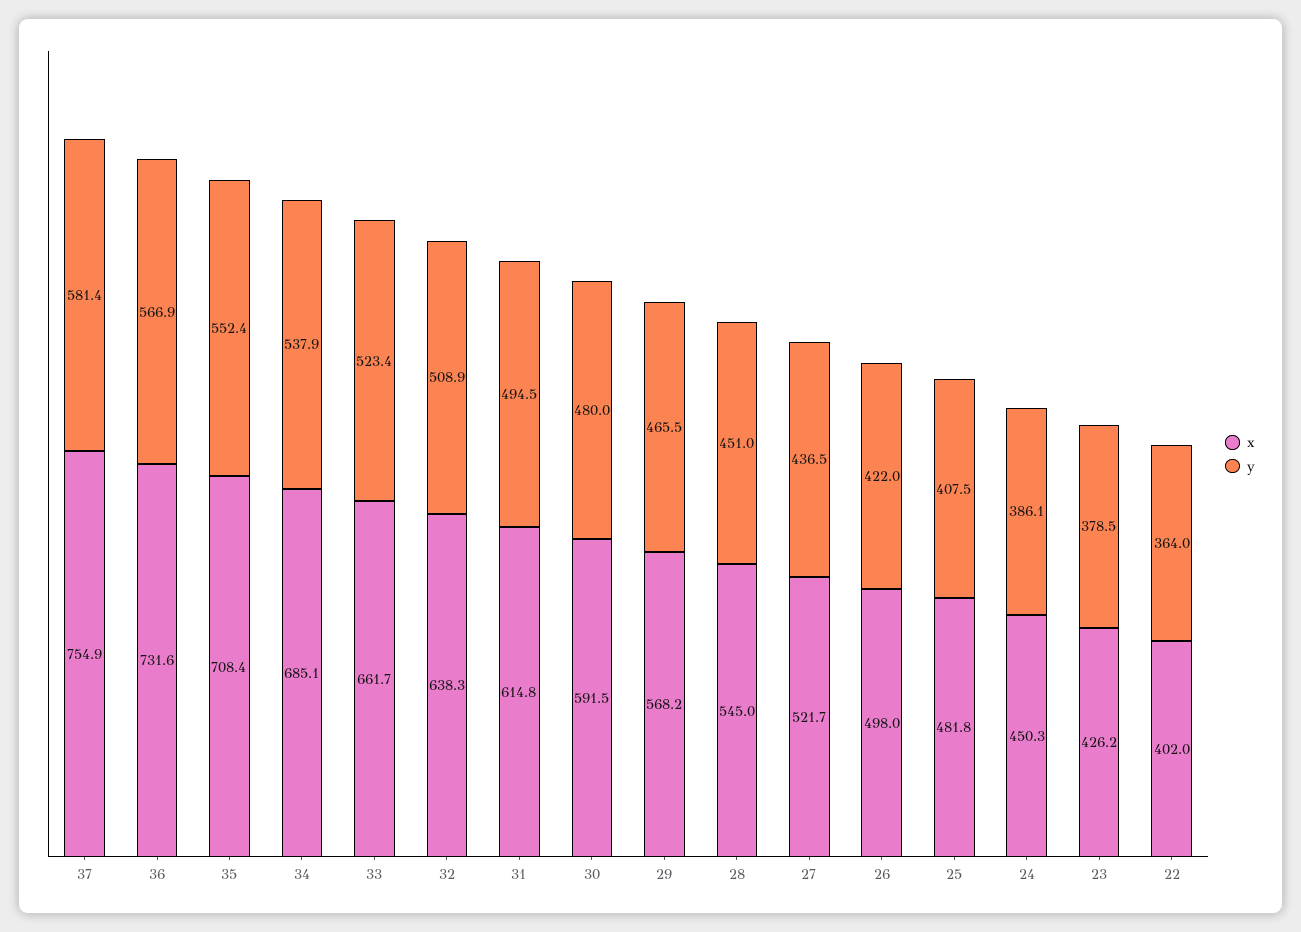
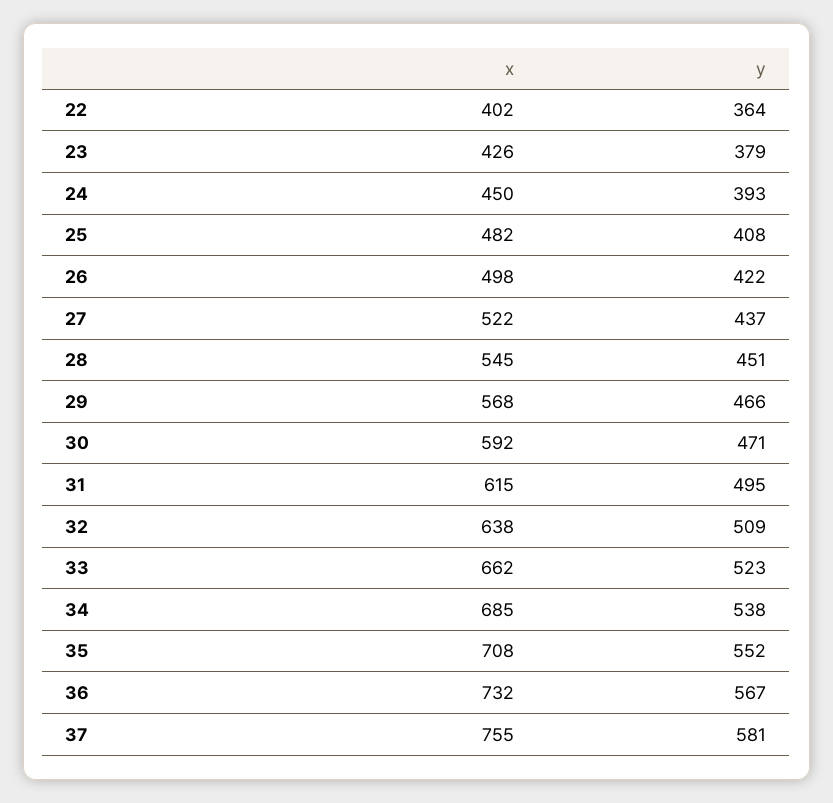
y, 30: 480 -> 471
y, 24: 386.1 -> 393

